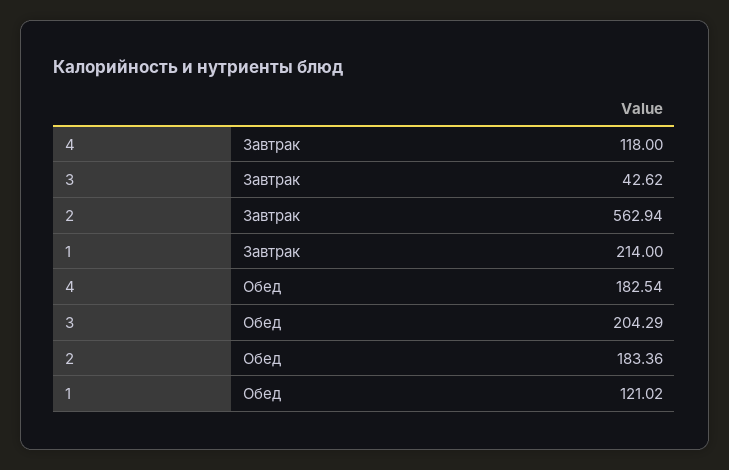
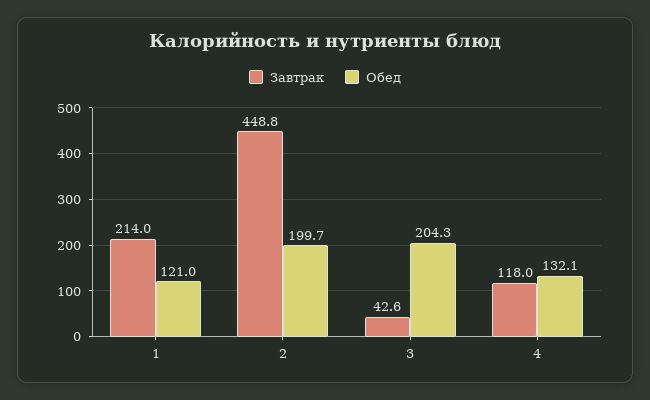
Завтрак, 2: 562.94 -> 448.8
Обед, 4: 182.54 -> 132.1
Обед, 2: 183.36 -> 199.7

